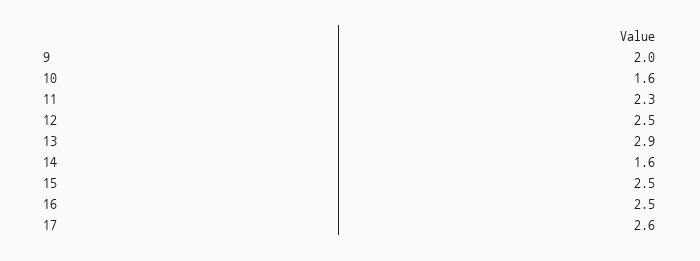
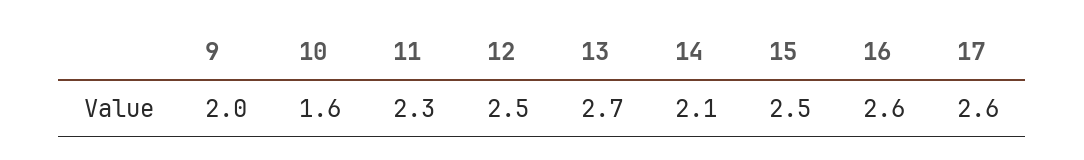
13: 2.9 -> 2.7
14: 1.6 -> 2.1
16: 2.5 -> 2.6

